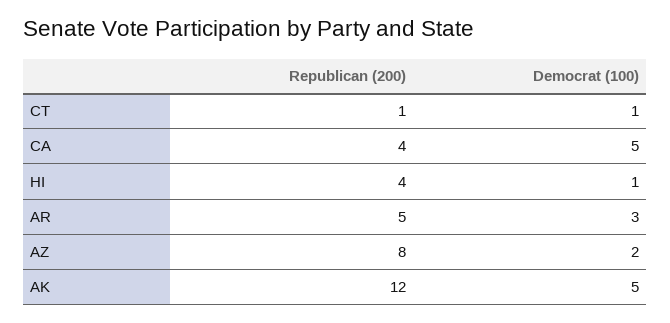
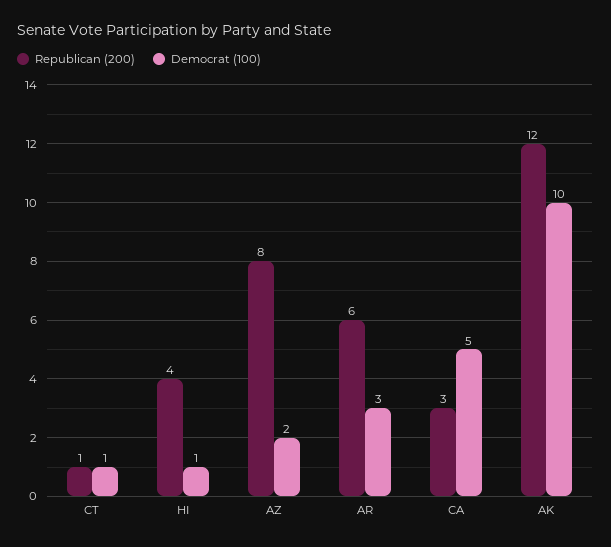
Republican (200), CA: 4 -> 3
Republican (200), AR: 5 -> 6
Democrat (100), AK: 5 -> 10

